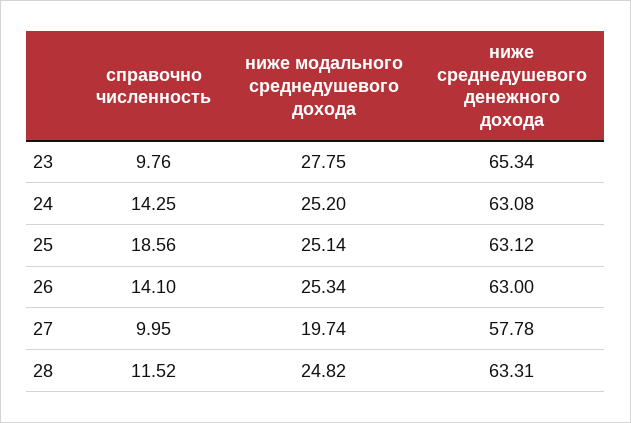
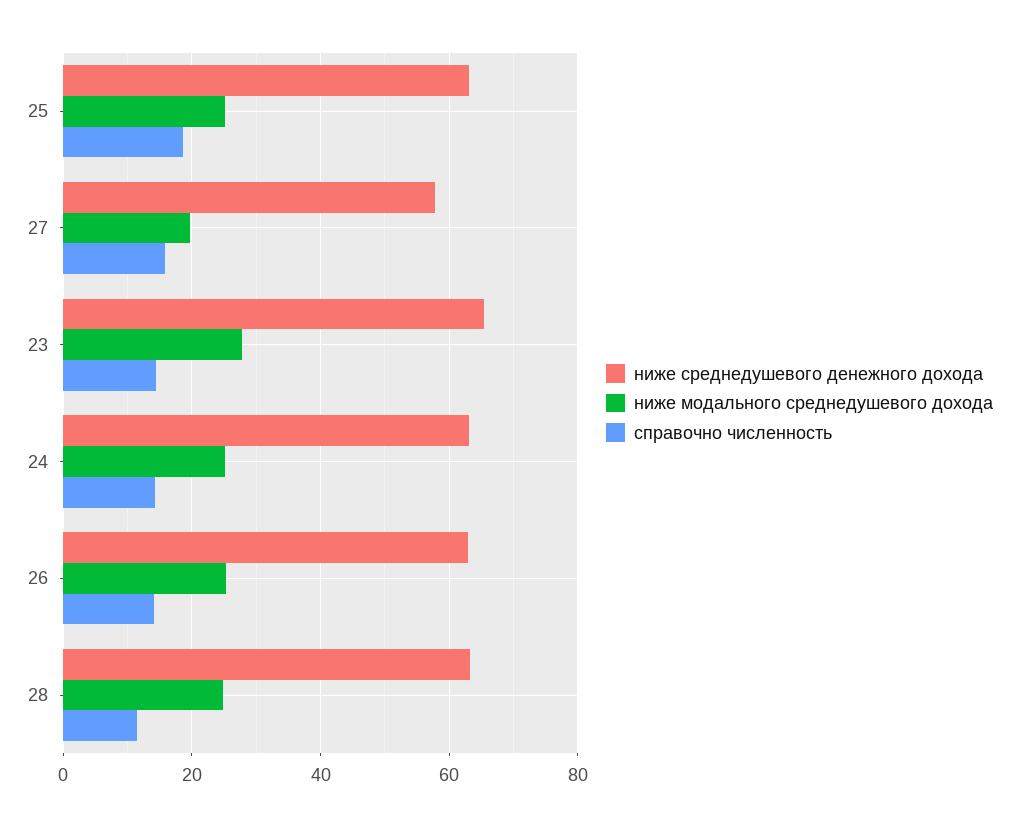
справочно численность, 23: 9.76 -> 14
справочно численность, 27: 9.95 -> 16

